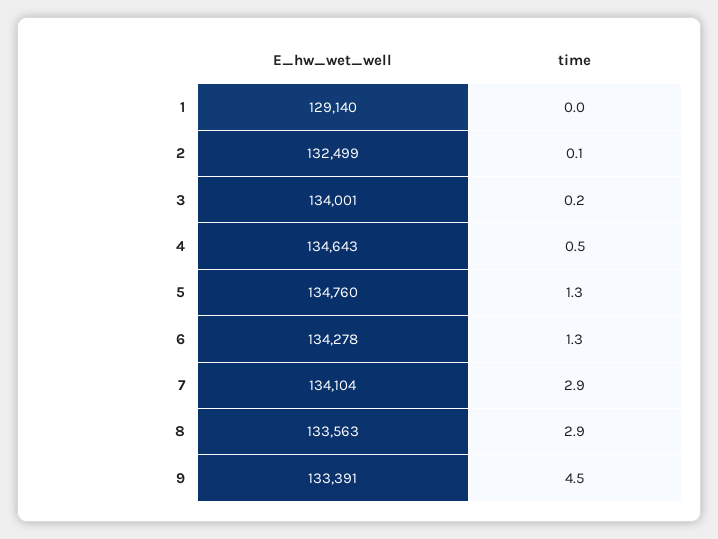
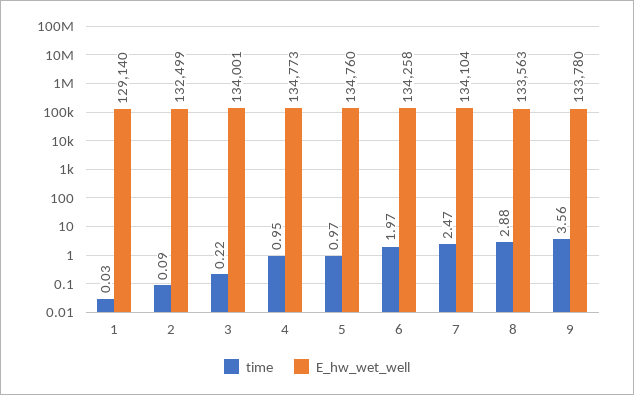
E_hw_wet_well, 4: 134643 -> 134773
time, 4: 0.5 -> 0.95
time, 5: 1.3 -> 0.97
E_hw_wet_well, 6: 134278 -> 134258
time, 6: 1.3 -> 1.97
time, 7: 2.9 -> 2.47
E_hw_wet_well, 9: 133391 -> 133780
time, 9: 4.5 -> 3.56

